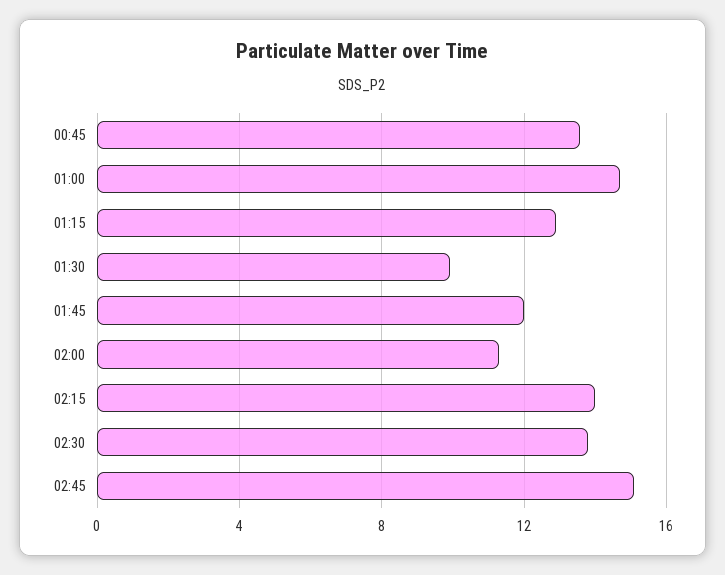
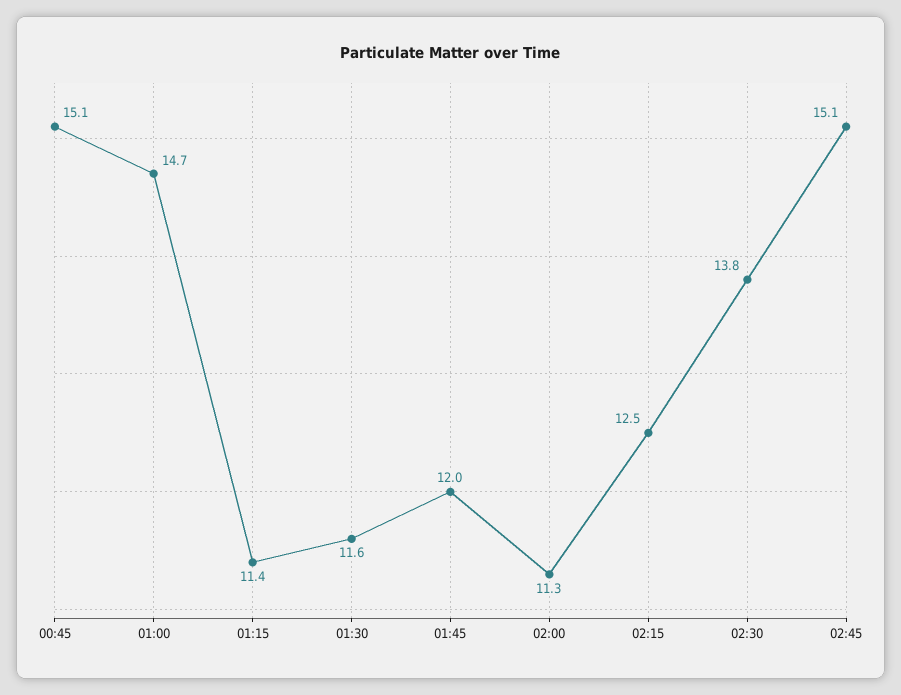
00:45: 13.5 -> 15.1
01:15: 13 -> 11.4
01:30: 10 -> 11.6
02:15: 14 -> 12.5

